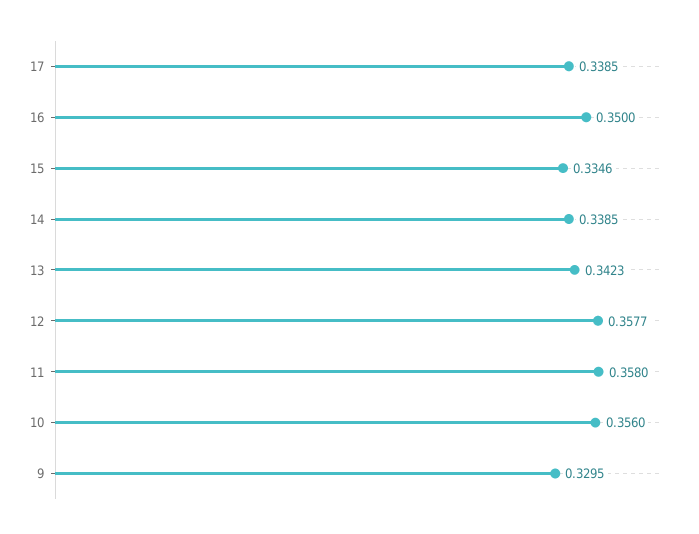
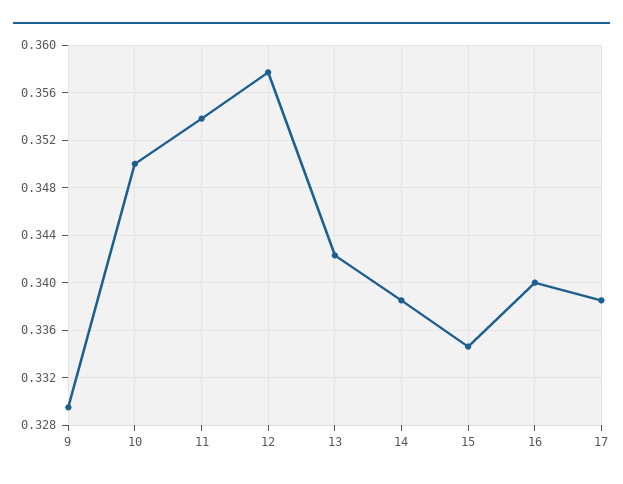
16: 0.35 -> 0.34
11: 0.358 -> 0.354
10: 0.356 -> 0.35

